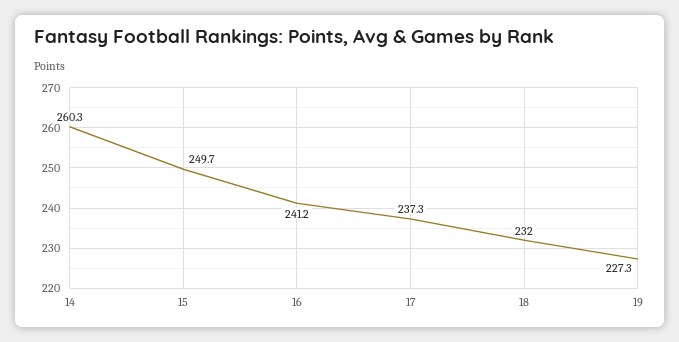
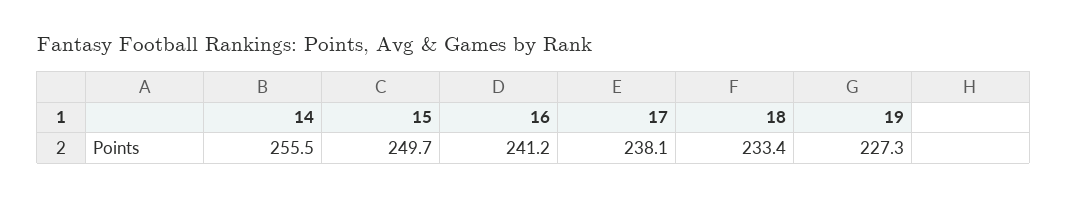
14: 260.3 -> 255.5
17: 237.3 -> 238.1
18: 232 -> 233.4

